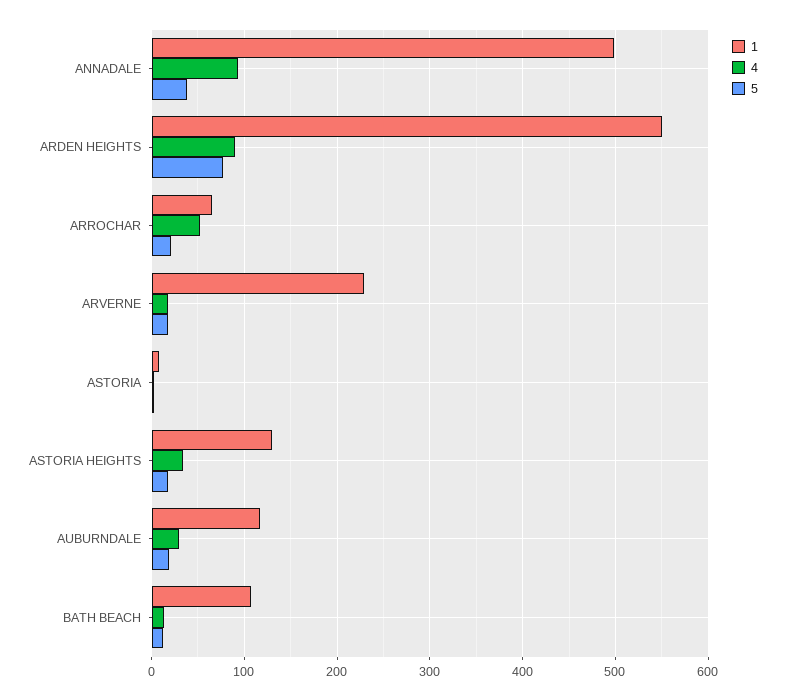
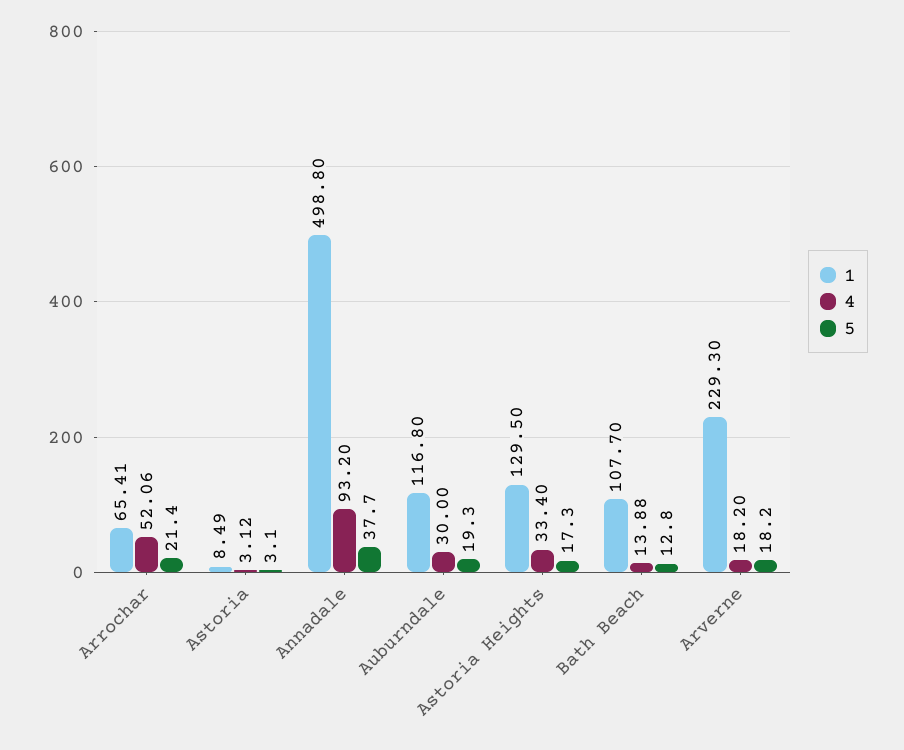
1, ARDEN HEIGHTS: 550 -> none
4, ARDEN HEIGHTS: 90 -> none
5, ARDEN HEIGHTS: 80 -> none

